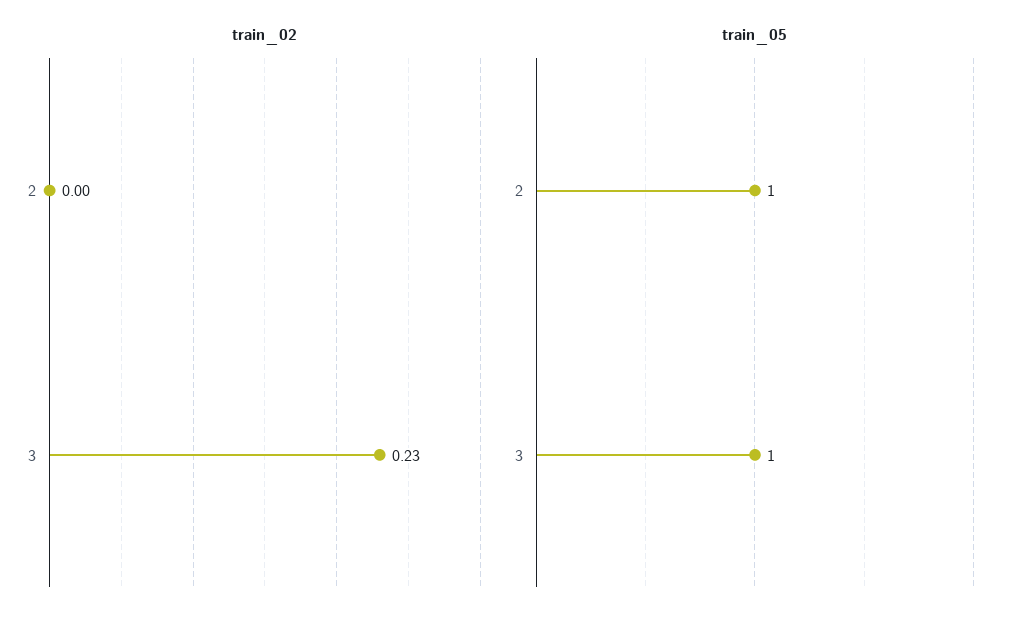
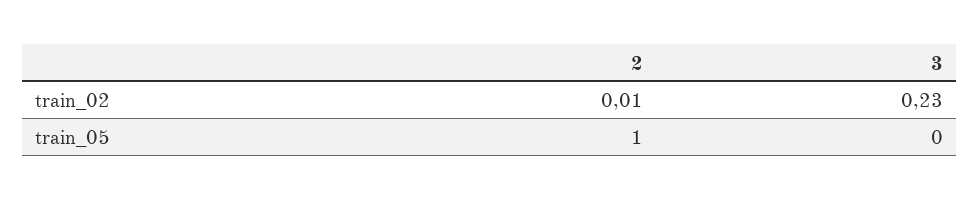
train_02, 2: 0 -> 0.01
train_05, 3: 1 -> 0

